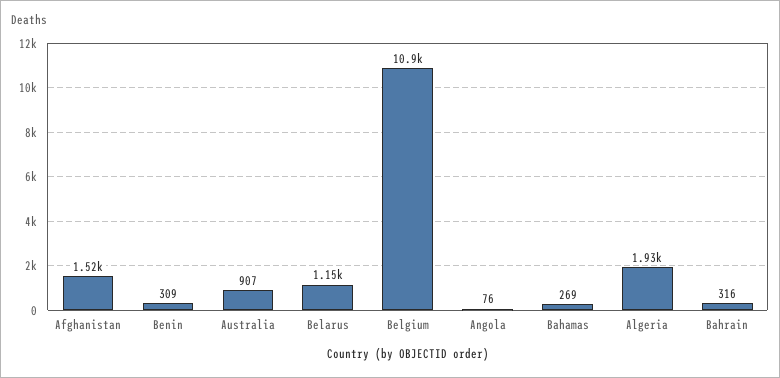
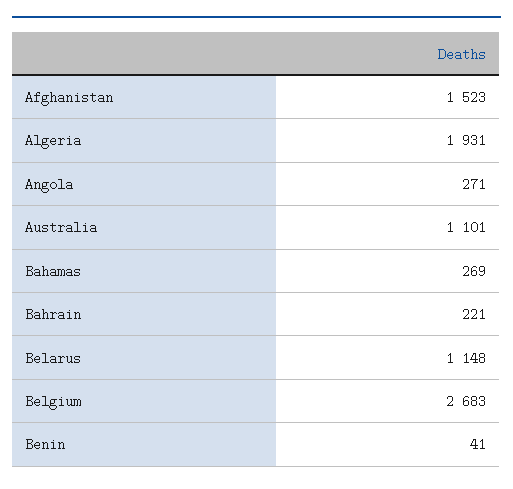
Benin: 309 -> 41
Australia: 907 -> 1101
Belgium: 10900 -> 2683
Angola: 76 -> 271
Bahrain: 316 -> 221

